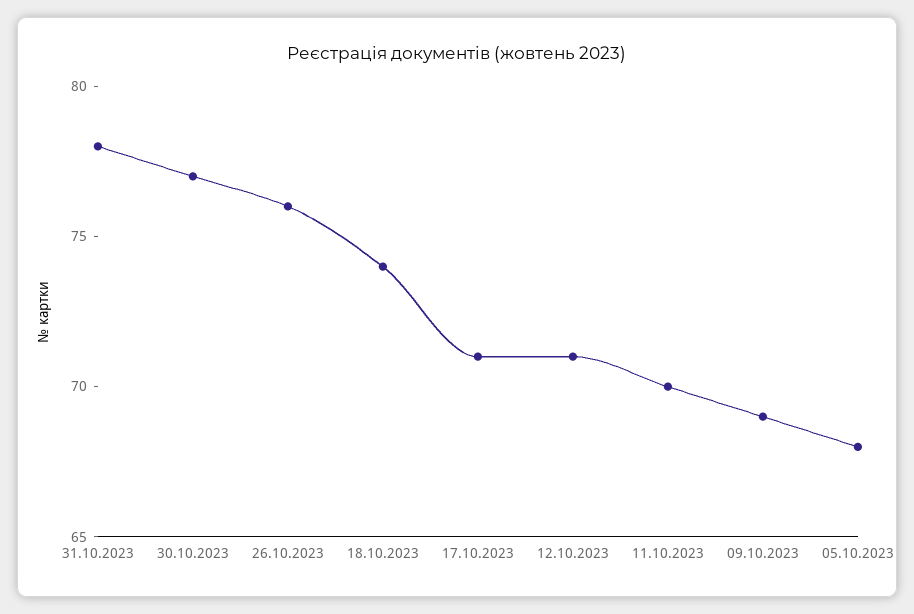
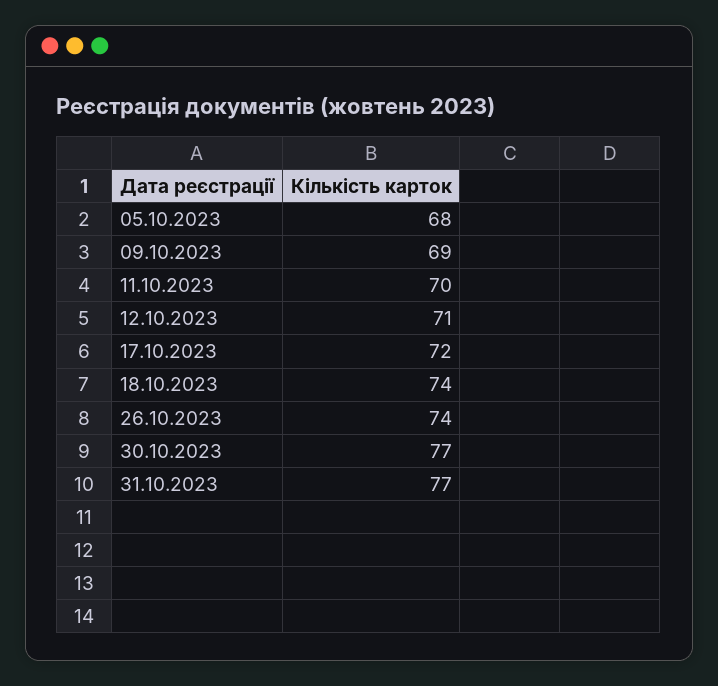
31.10.2023: 78 -> 77
26.10.2023: 76 -> 74
17.10.2023: 71 -> 72

